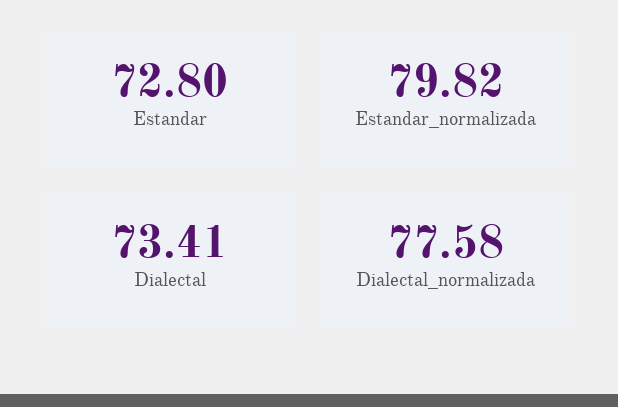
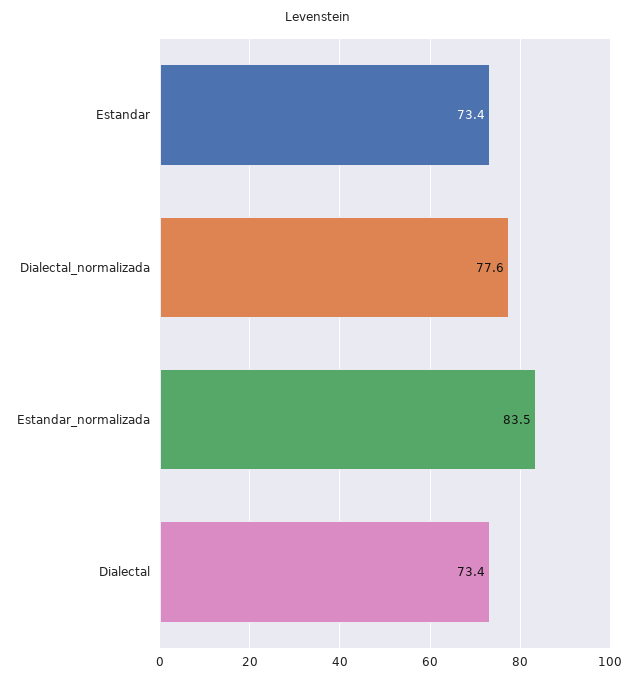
Estandar: 72.8 -> 73.4
Estandar_normalizada: 79.82 -> 83.5

